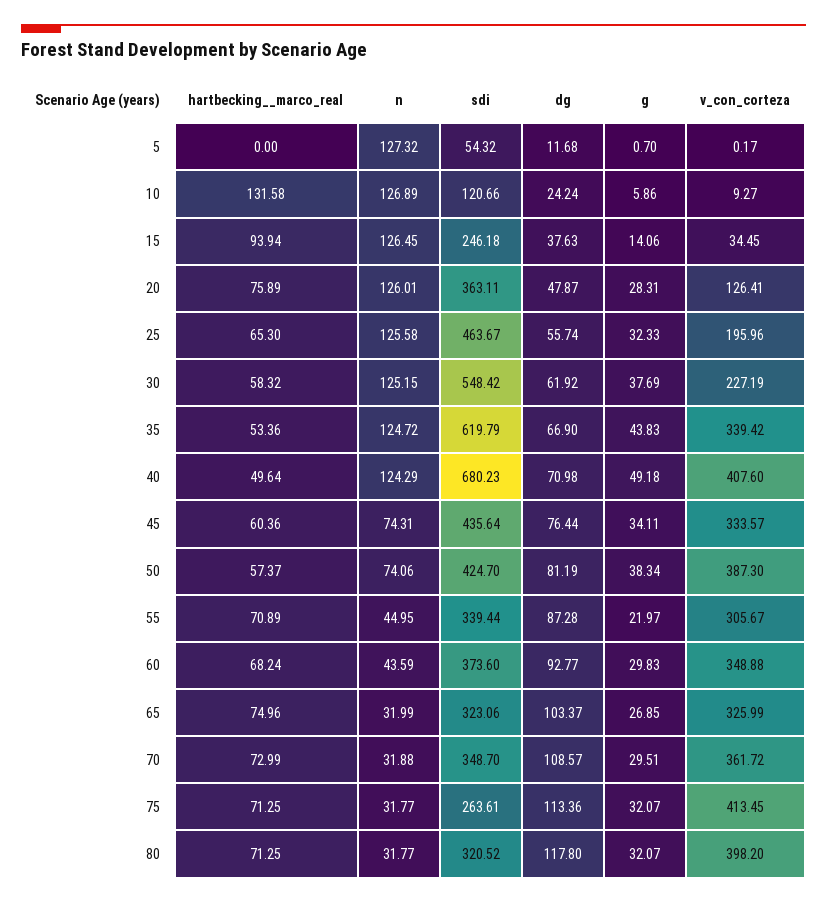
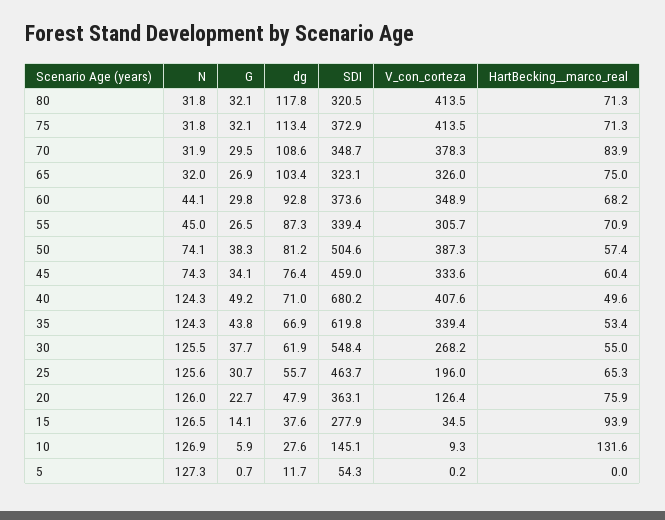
sdi, 10: 120.66 -> 145.1
dg, 10: 24.24 -> 27.6
sdi, 15: 246.18 -> 277.9
g, 20: 28.31 -> 22.7
g, 25: 32.33 -> 30.7
hartbecking__marco_real, 30: 58.32 -> 55
n, 30: 125.15 -> 125.5
v_con_corteza, 30: 227.19 -> 268.2
n, 35: 124.72 -> 124.3
sdi, 45: 435.64 -> 459
sdi, 50: 424.7 -> 504.6
g, 55: 21.97 -> 26.5
n, 60: 43.59 -> 44.1
hartbecking__marco_real, 70: 72.99 -> 83.9
v_con_corteza, 70: 361.72 -> 378.3
sdi, 75: 263.61 -> 372.9
v_con_corteza, 80: 398.2 -> 413.5

